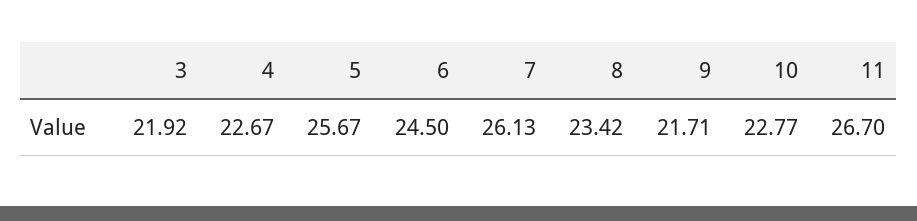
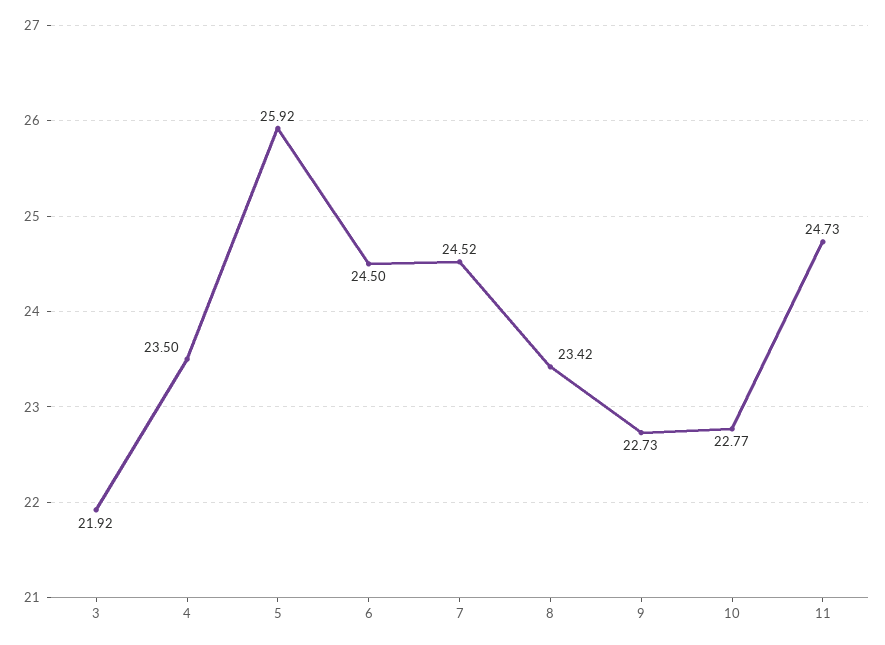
4: 22.67 -> 23.5
5: 25.67 -> 25.92
7: 26.13 -> 24.52
9: 21.71 -> 22.73
11: 26.7 -> 24.73

